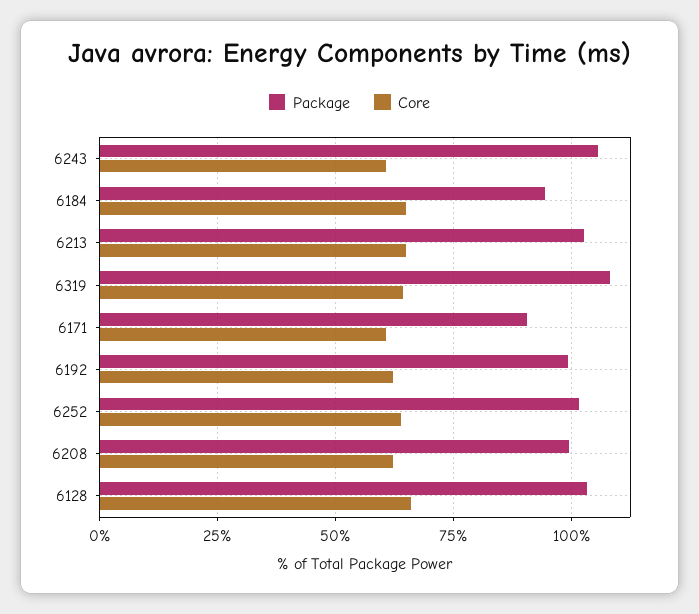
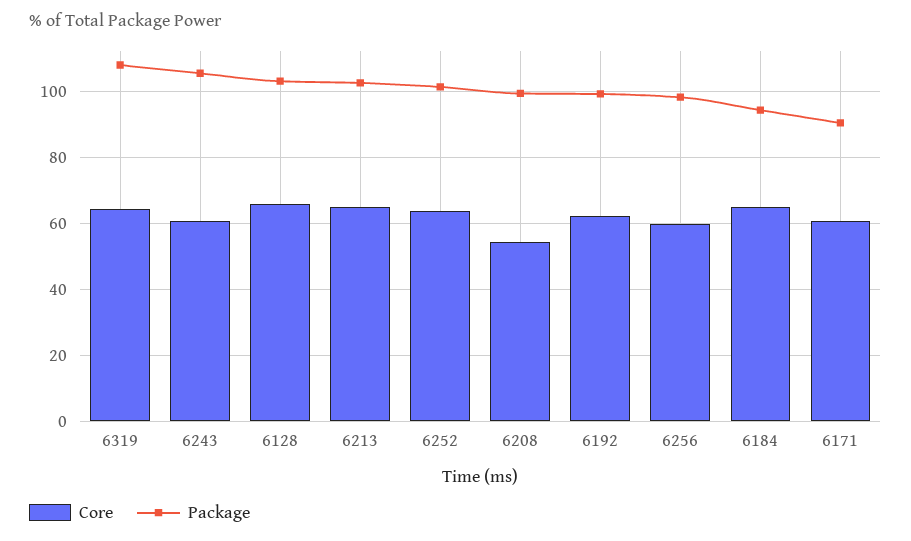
Core, 6208: 62.5 -> 54
Core, 6256: none -> 60
Package, 6256: none -> 98

